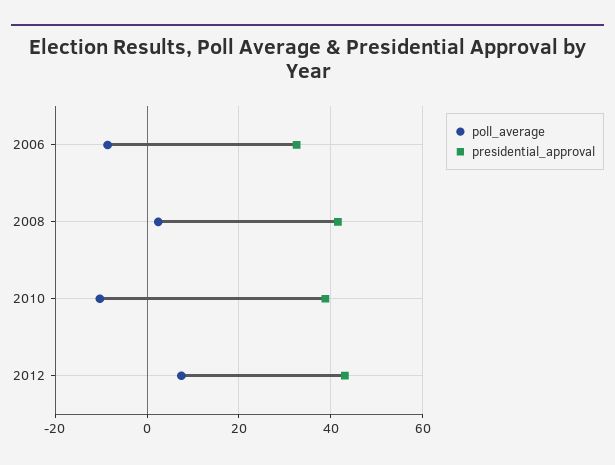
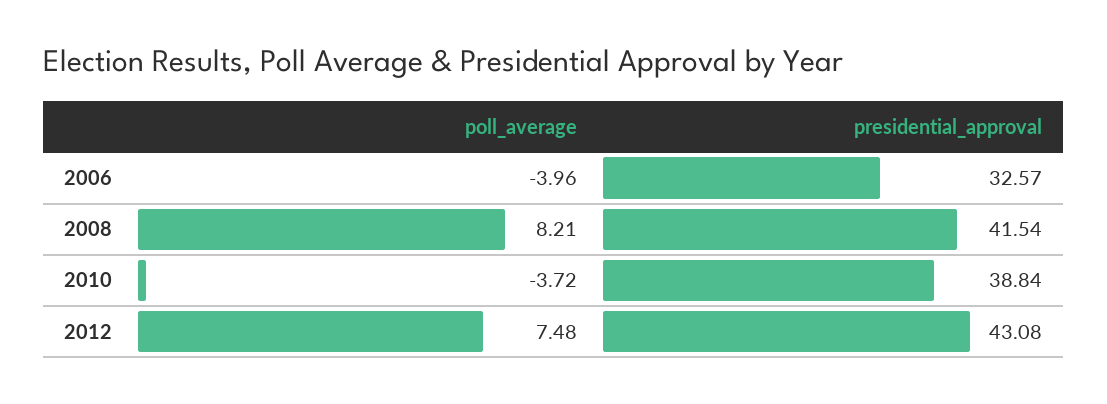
poll_average, 2006: -8 -> -3.96
poll_average, 2008: 2 -> 8.21
poll_average, 2010: -10 -> -3.72

